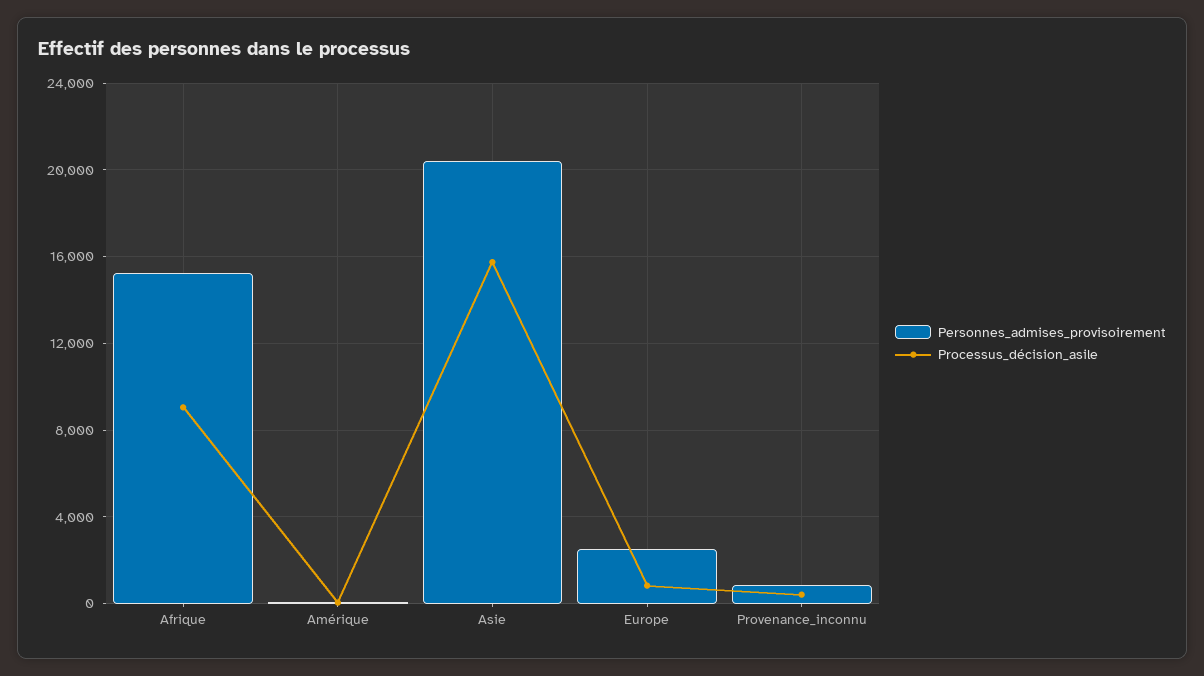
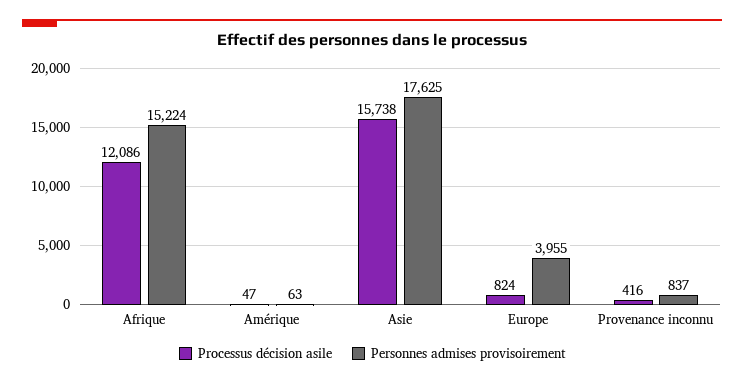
Processus_décision_asile, Afrique: 9000 -> 12086
Personnes_admises_provisoirement, Asie: 20500 -> 17625
Personnes_admises_provisoirement, Europe: 2500 -> 3955

